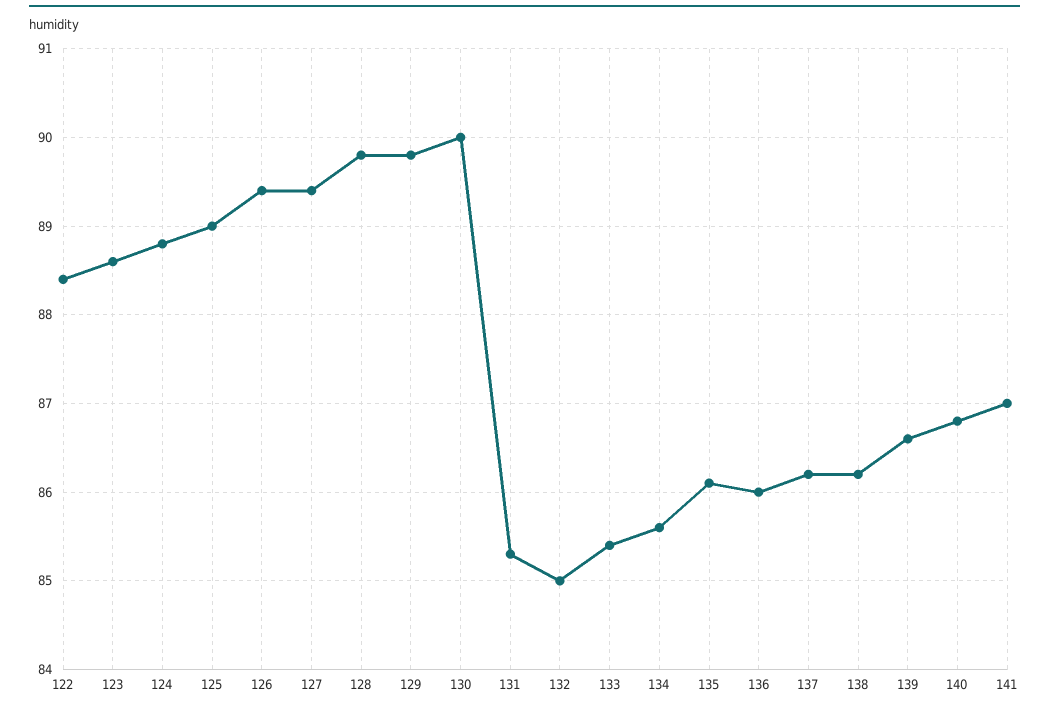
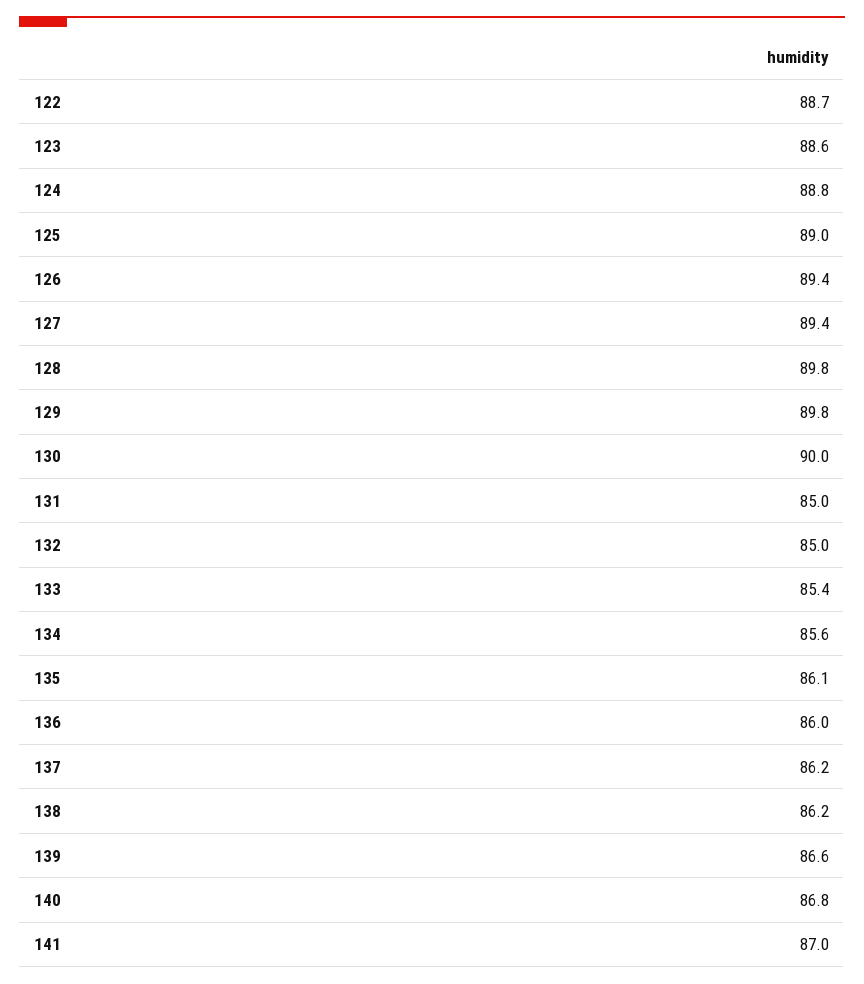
122: 88.4 -> 88.7
131: 85.3 -> 85

